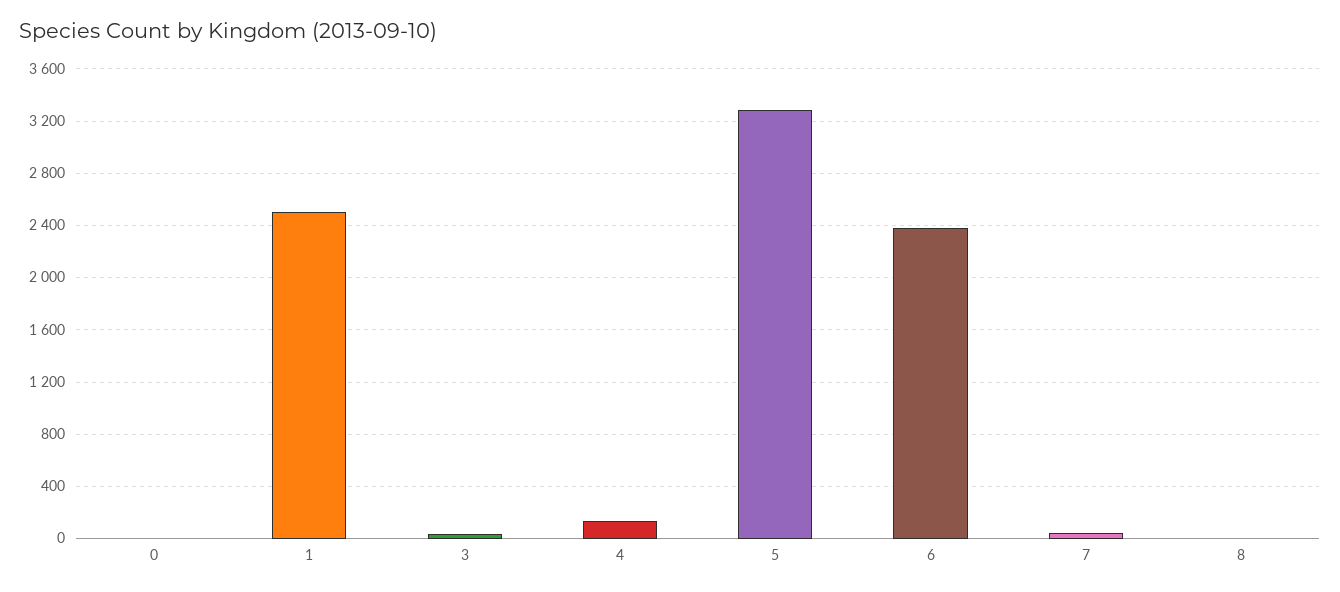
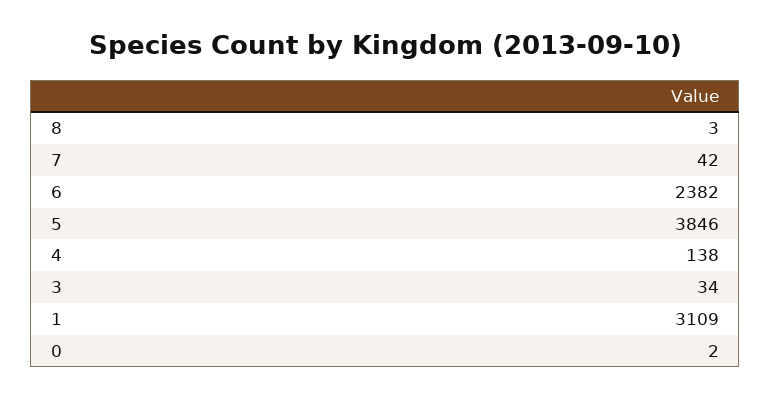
1: 2500 -> 3109
5: 3300 -> 3846

